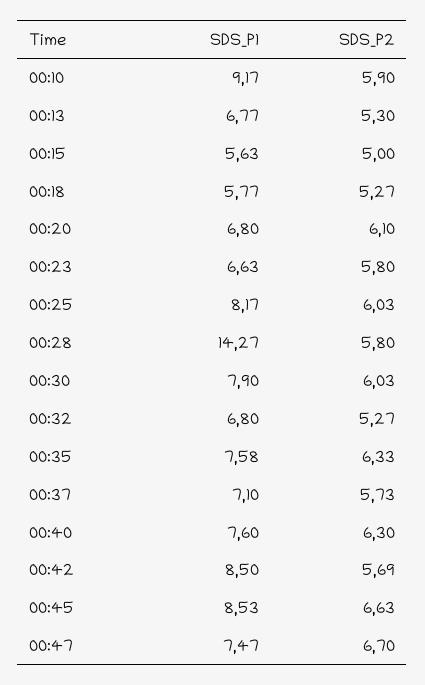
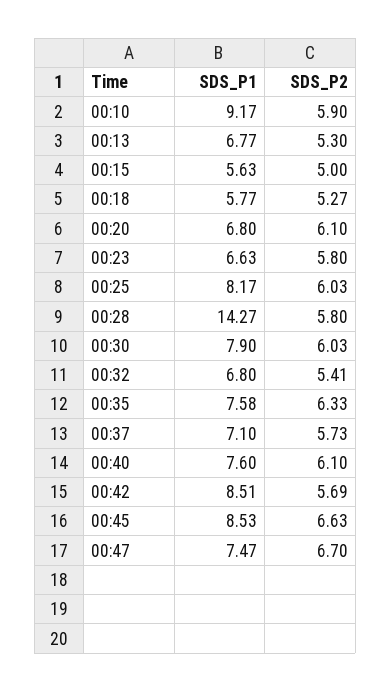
SDS_P2, 00:32: 5.27 -> 5.41
SDS_P2, 00:40: 6.3 -> 6.1
SDS_P1, 00:42: 8.5 -> 8.51

